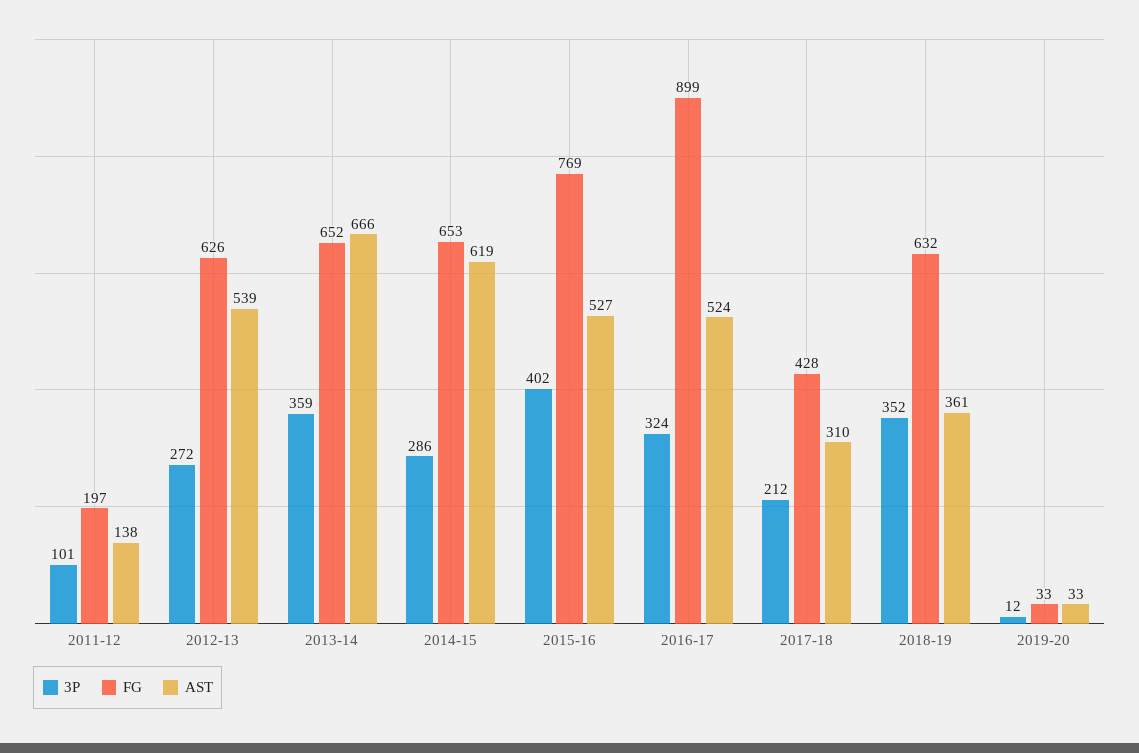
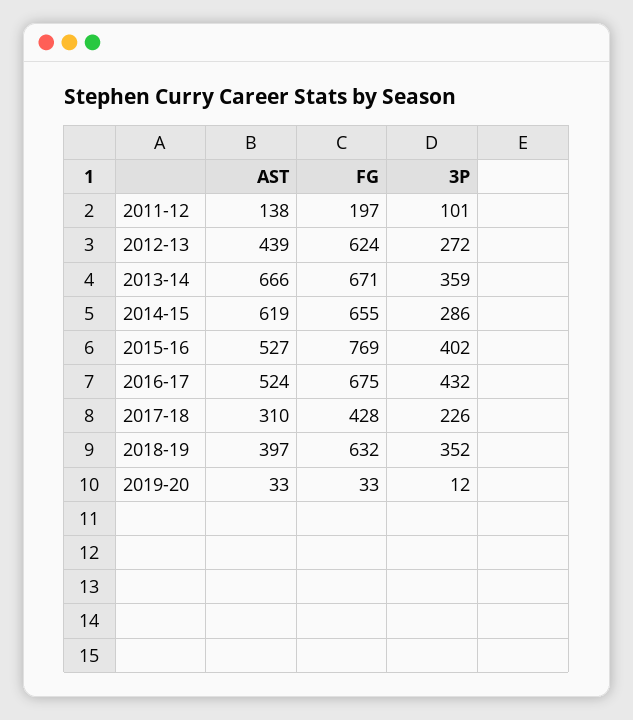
FG, 2012-13: 626 -> 624
AST, 2012-13: 539 -> 439
FG, 2013-14: 652 -> 671
FG, 2014-15: 653 -> 655
3P, 2016-17: 324 -> 432
FG, 2016-17: 899 -> 675
3P, 2017-18: 212 -> 226
AST, 2018-19: 361 -> 397

